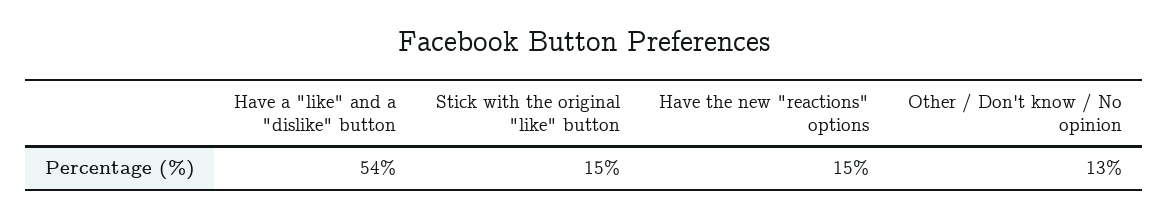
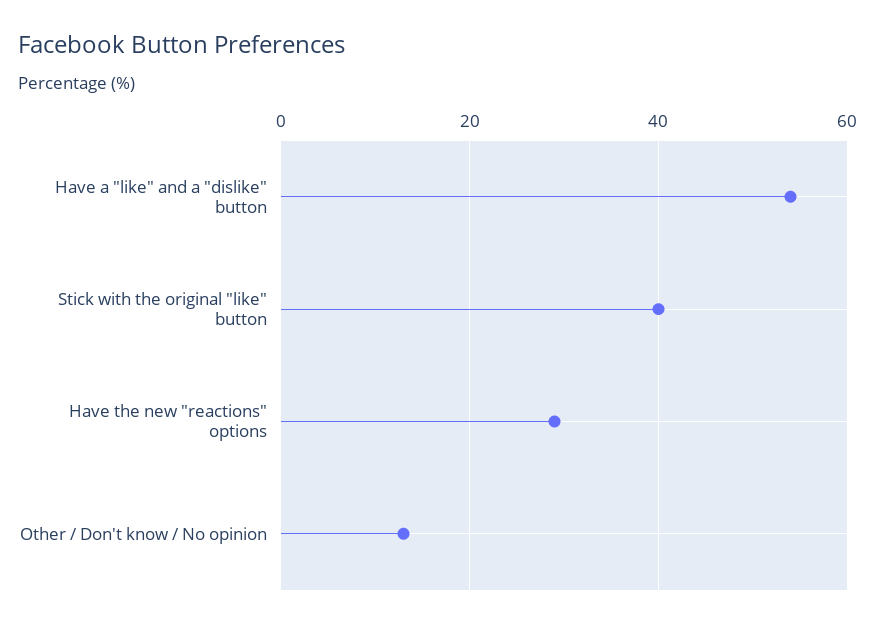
Stick with the original "like" button: 15 -> 40
Have the new "reactions" options: 15 -> 30

